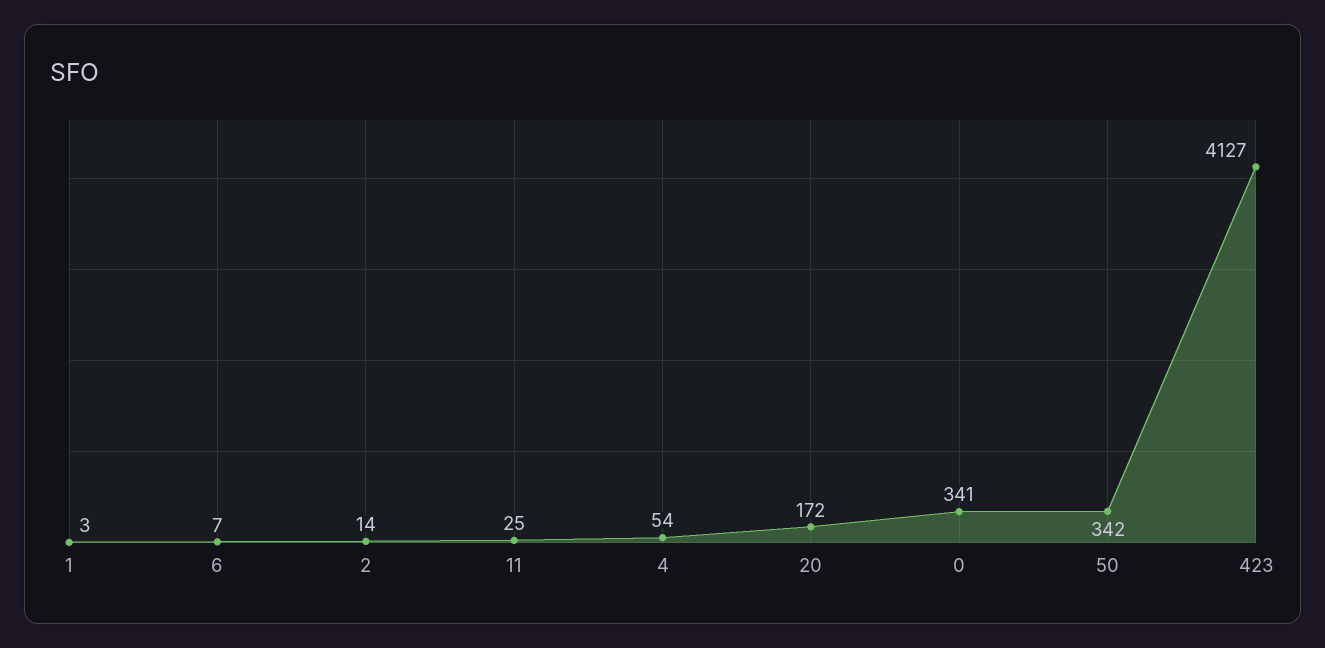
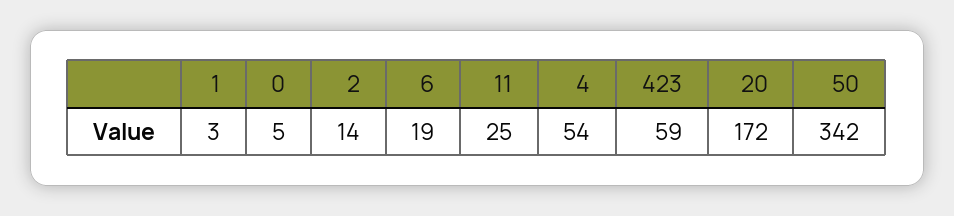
6: 7 -> 19
0: 341 -> 5
423: 4127 -> 59

